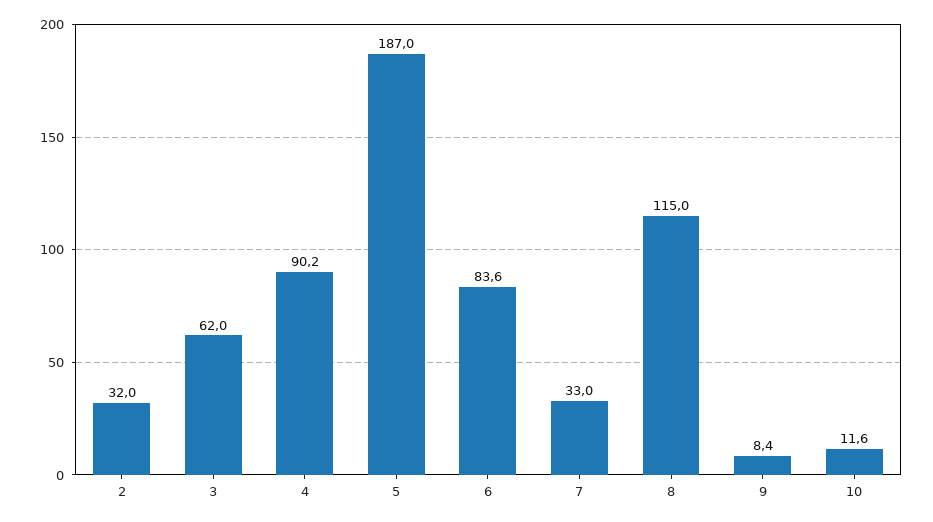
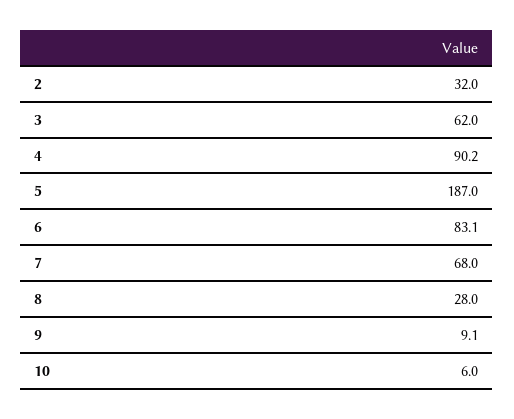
6: 83.6 -> 83.1
7: 33 -> 68
8: 115 -> 28
9: 8.4 -> 9.1
10: 11.6 -> 6

